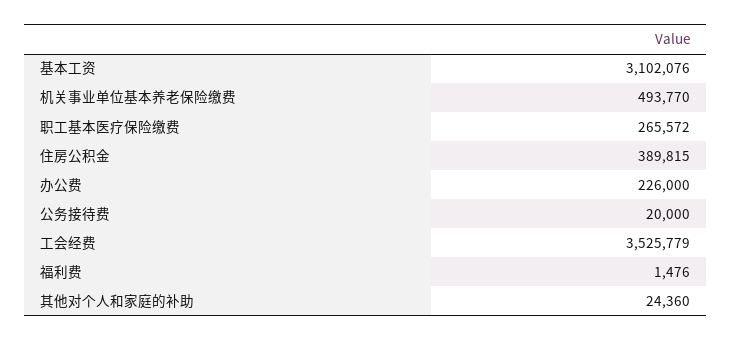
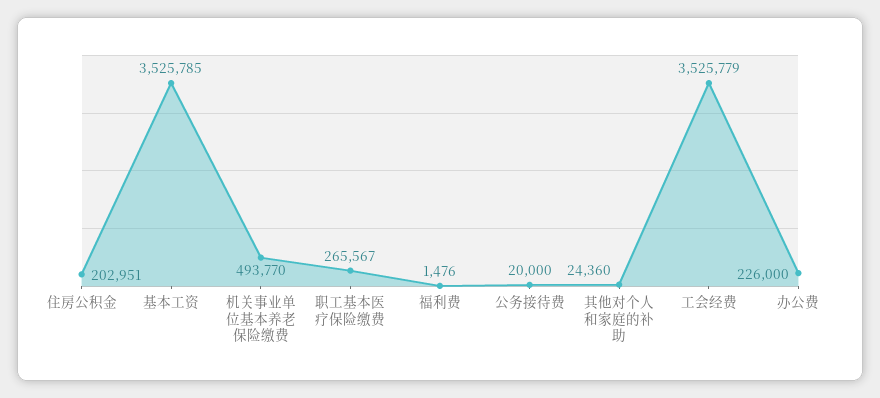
基本工资: 3102076 -> 3525785
职工基本医疗保险缴费: 265572 -> 265567
住房公积金: 389815 -> 202951

